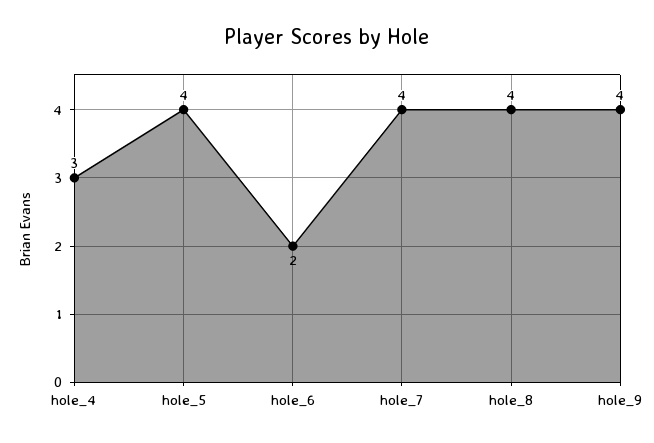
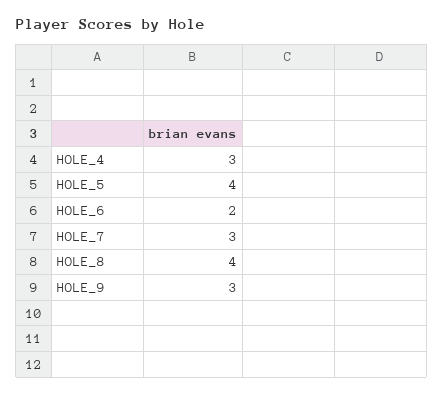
hole_7: 4 -> 3
hole_9: 4 -> 3

